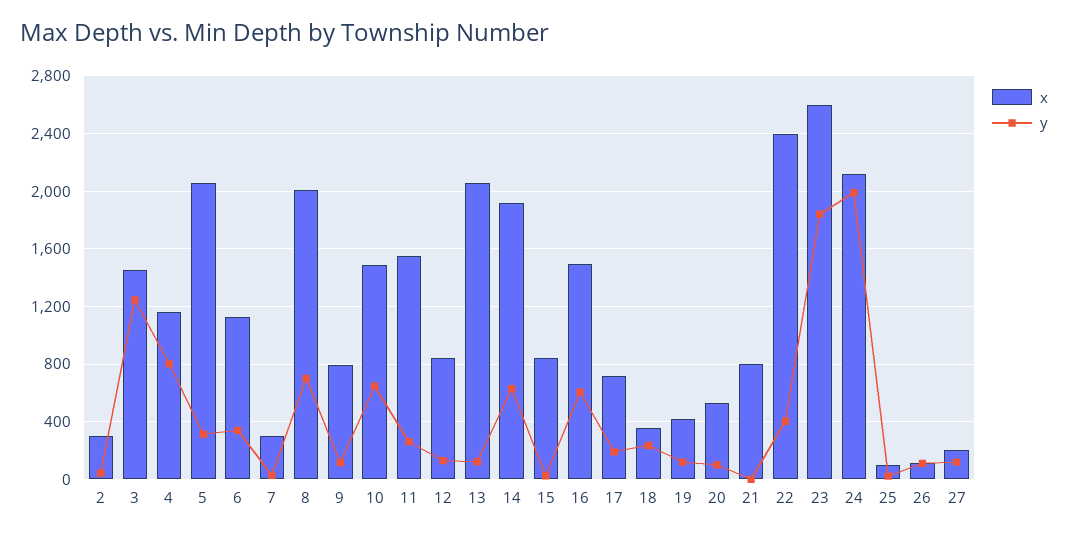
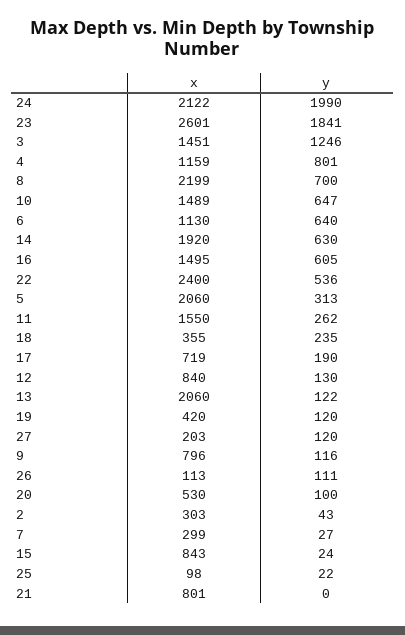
y, 6: 350 -> 640
x, 8: 2000 -> 2199
y, 22: 400 -> 536

